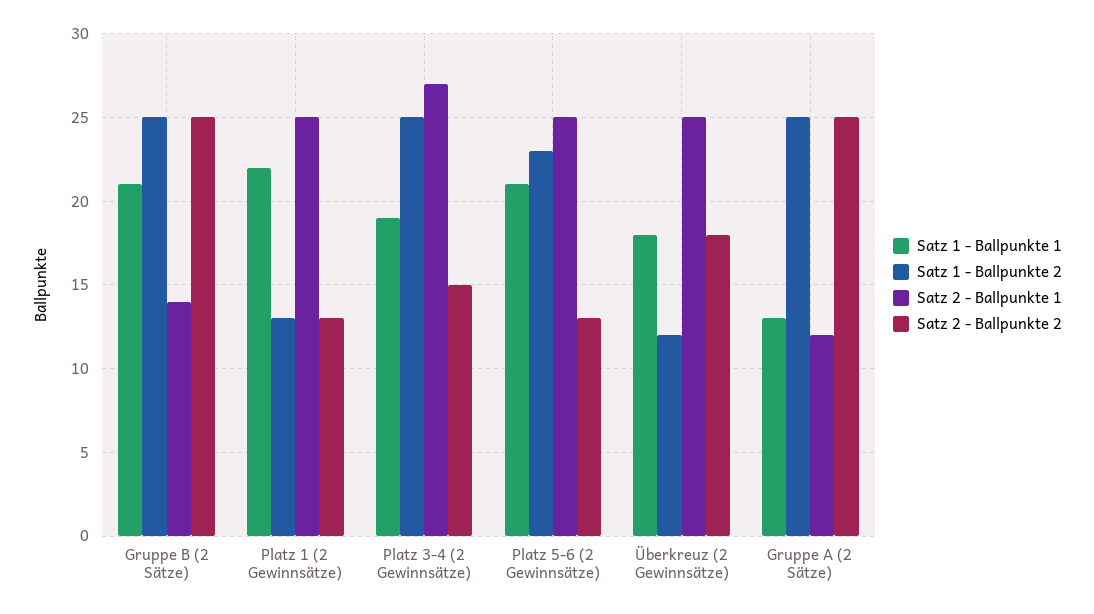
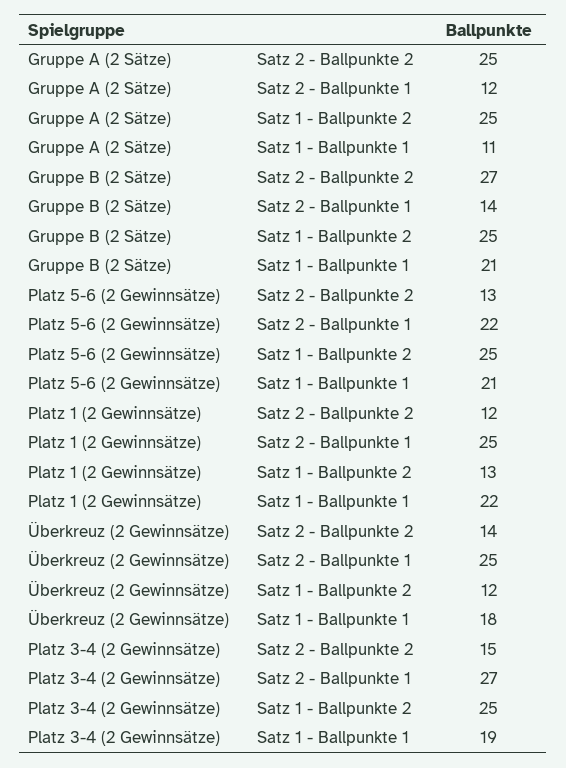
Satz 2 - Ballpunkte 2, Gruppe B (2 Sätze): 25 -> 27
Satz 2 - Ballpunkte 2, Platz 1 (2 Gewinnsätze): 13 -> 12
Satz 1 - Ballpunkte 2, Platz 5-6 (2 Gewinnsätze): 23 -> 25
Satz 2 - Ballpunkte 1, Platz 5-6 (2 Gewinnsätze): 25 -> 22
Satz 2 - Ballpunkte 2, Überkreuz (2 Gewinnsätze): 18 -> 14
Satz 1 - Ballpunkte 1, Gruppe A (2 Sätze): 13 -> 11

